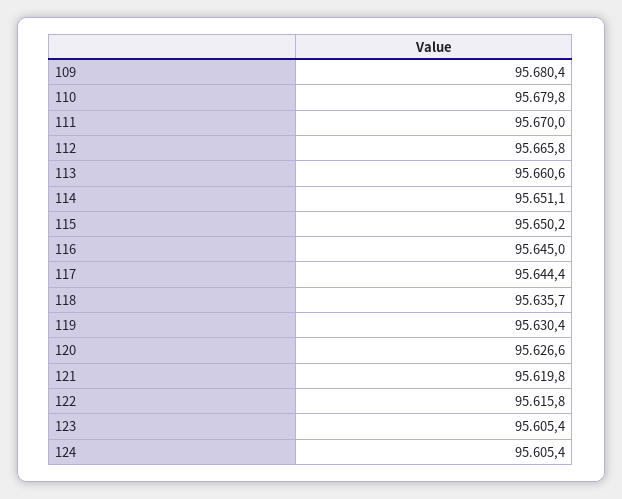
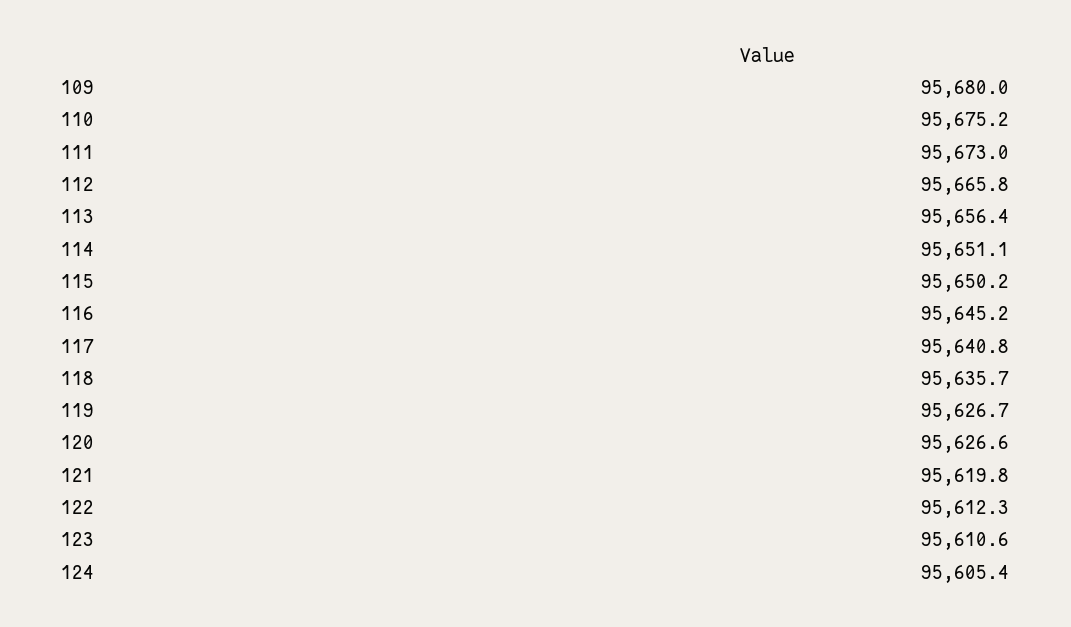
109: 95680.4 -> 95680
110: 95679.8 -> 95675.2
111: 95670 -> 95673
113: 95660.6 -> 95656.4
116: 95645 -> 95645.2
117: 95644.4 -> 95640.8
119: 95630.4 -> 95626.7
122: 95615.8 -> 95612.3
123: 95605.4 -> 95610.6

